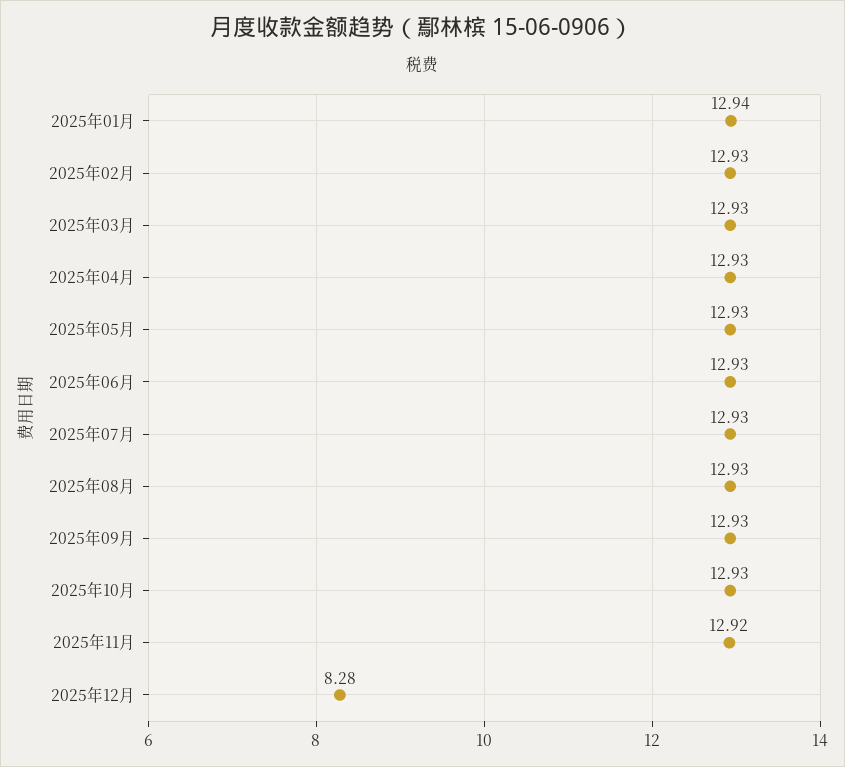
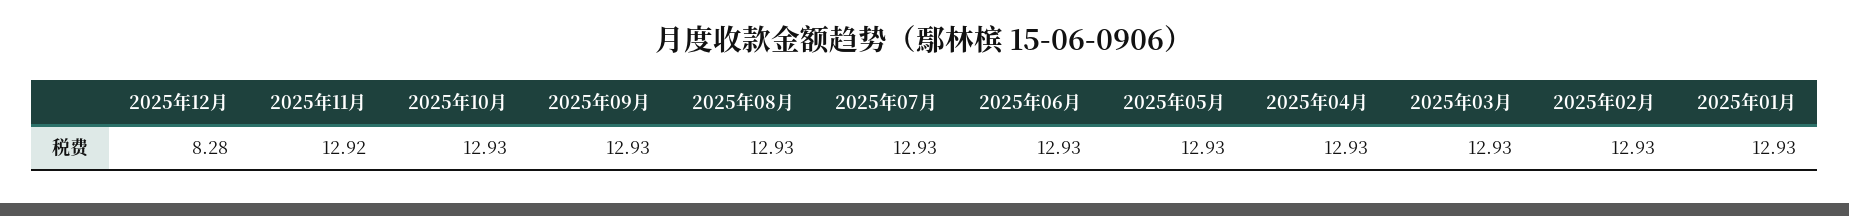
2025年01月: 12.94 -> 12.93

